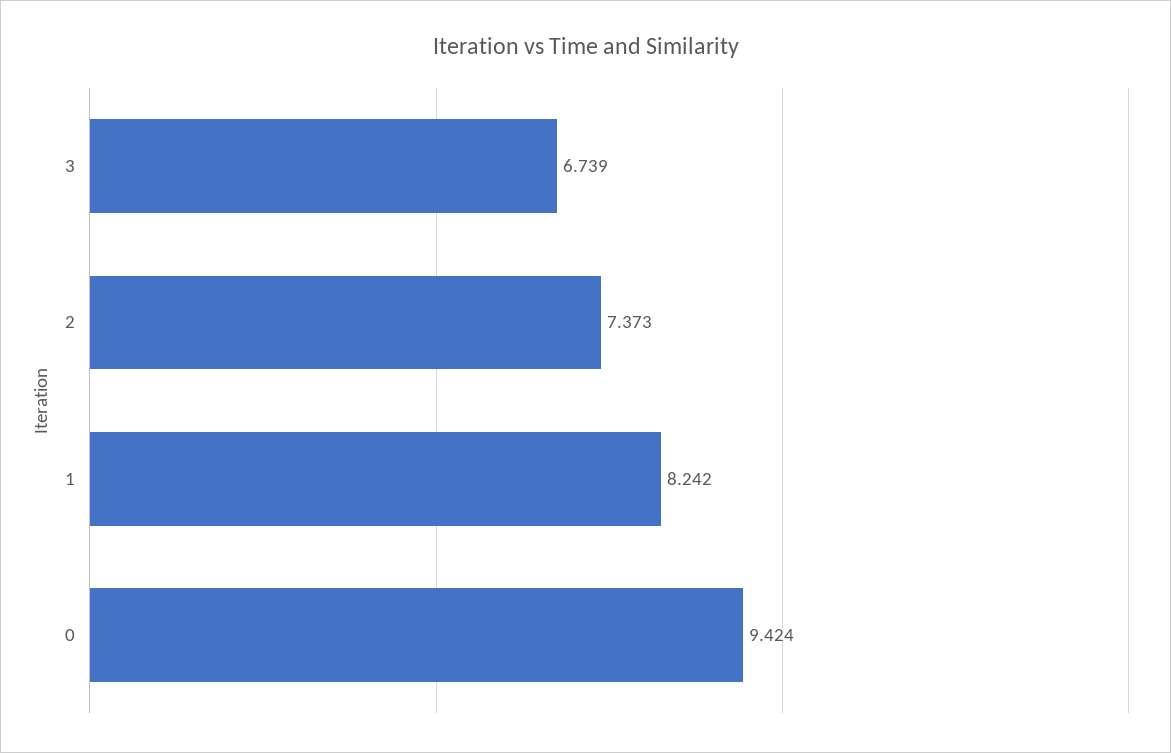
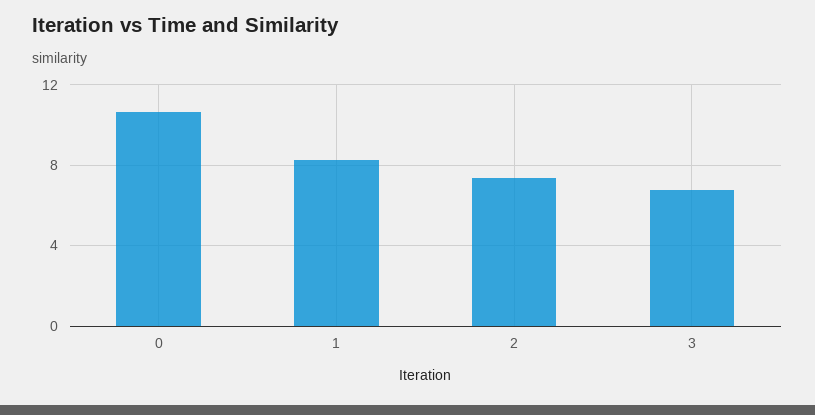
0: 9.424 -> 10.5

